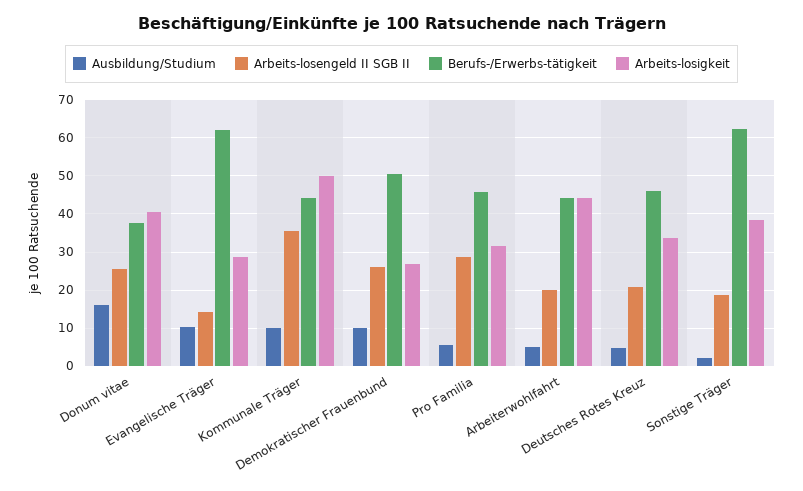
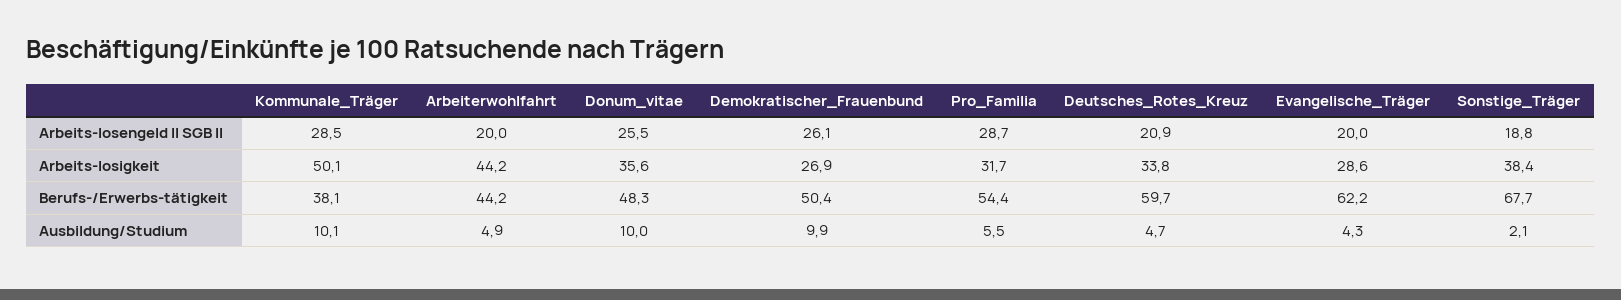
Ausbildung/Studium, Donum vitae: 16 -> 10
Berufs-/Erwerbs-tätigkeit, Donum vitae: 38 -> 48.3
Arbeits-losigkeit, Donum vitae: 40 -> 35.6
Ausbildung/Studium, Evangelische Träger: 10 -> 4.3
Arbeits-losengeld II SGB II, Evangelische Träger: 14 -> 20
Arbeits-losengeld II SGB II, Kommunale Träger: 36 -> 28.5
Berufs-/Erwerbs-tätigkeit, Kommunale Träger: 44 -> 38.1
Berufs-/Erwerbs-tätigkeit, Pro Familia: 46 -> 54.4
Berufs-/Erwerbs-tätigkeit, Deutsches Rotes Kreuz: 46 -> 59.7
Berufs-/Erwerbs-tätigkeit, Sonstige Träger: 62 -> 67.7

